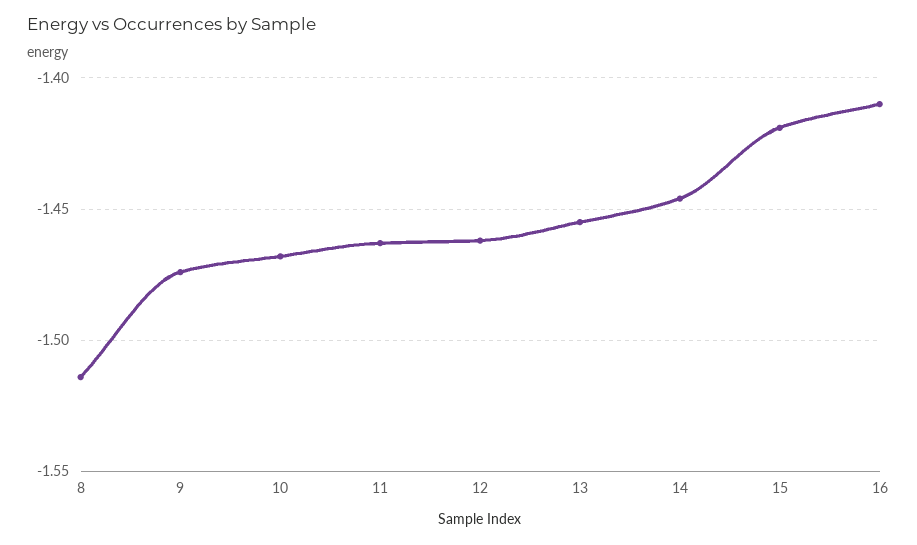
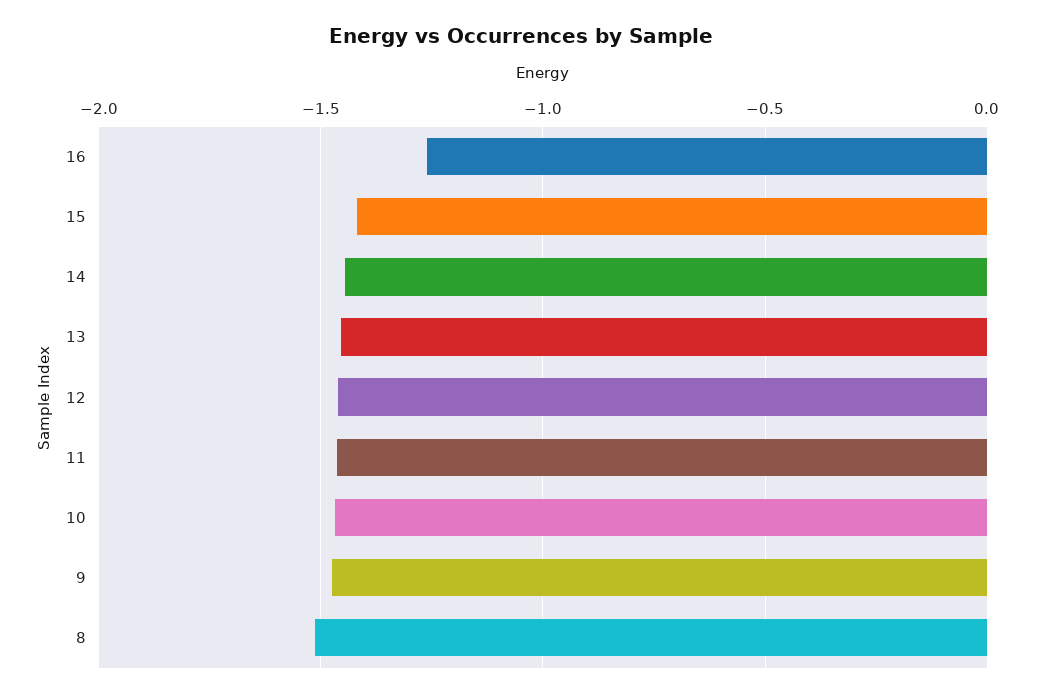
16: -1.41 -> -1.25

